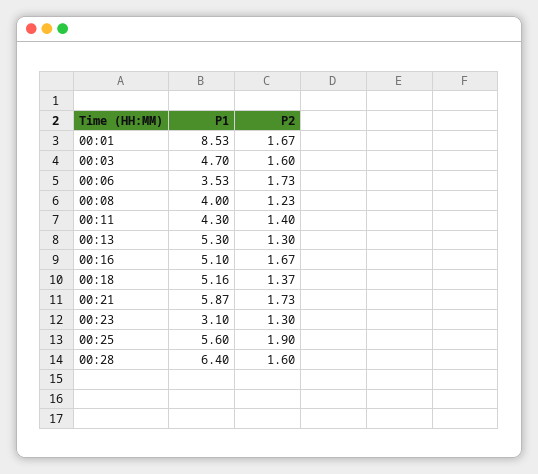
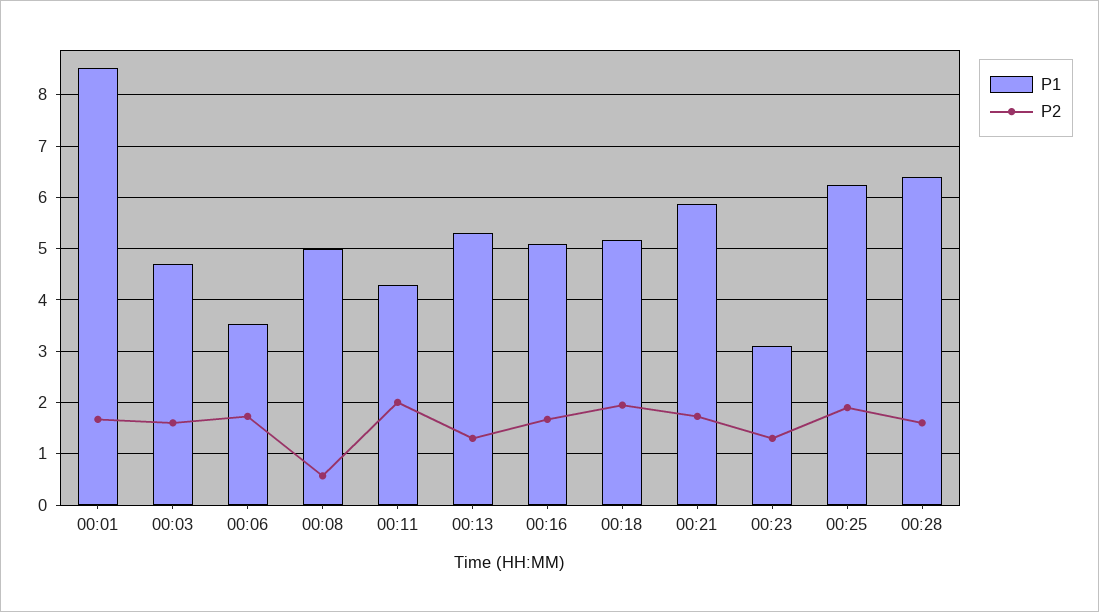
P1, 00:08: 4 -> 5
P2, 00:08: 1.23 -> 0.6
P2, 00:11: 1.4 -> 2
P2, 00:18: 1.37 -> 2
P1, 00:25: 5.6 -> 6.2

